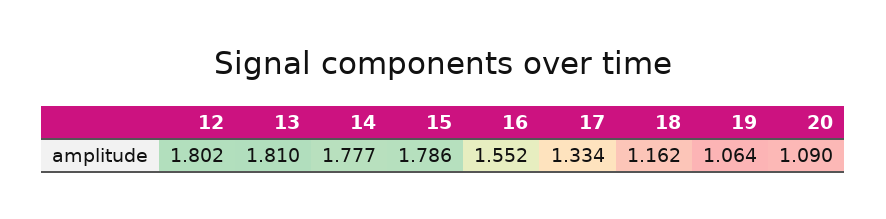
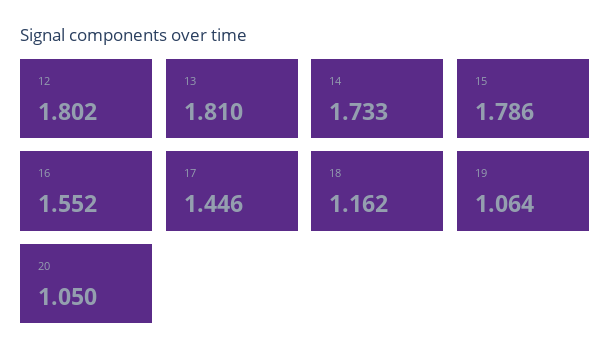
14: 1.777 -> 1.733
17: 1.334 -> 1.446
20: 1.09 -> 1.05

